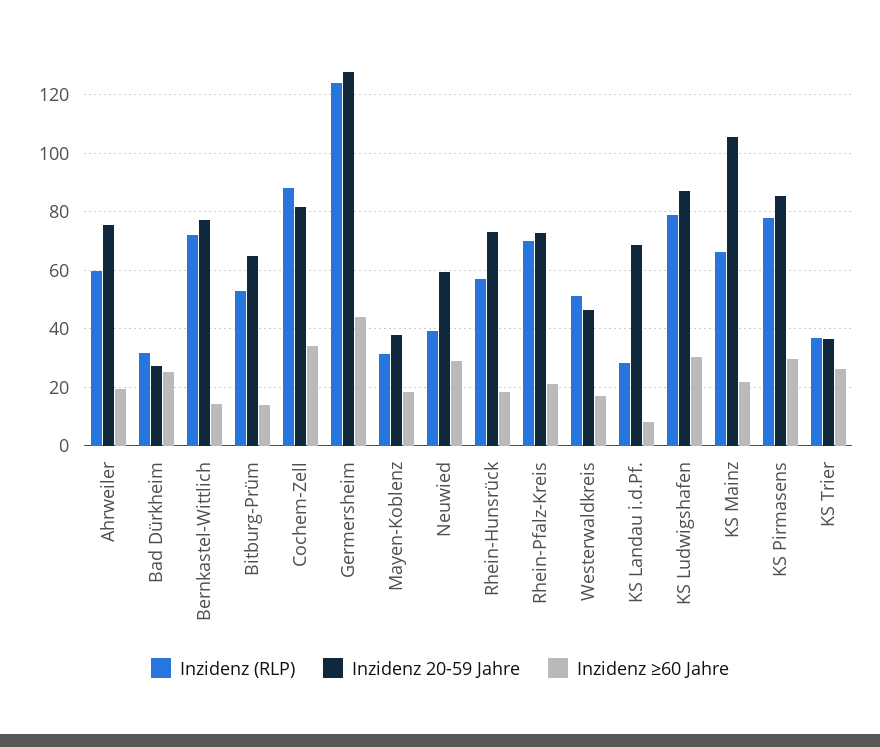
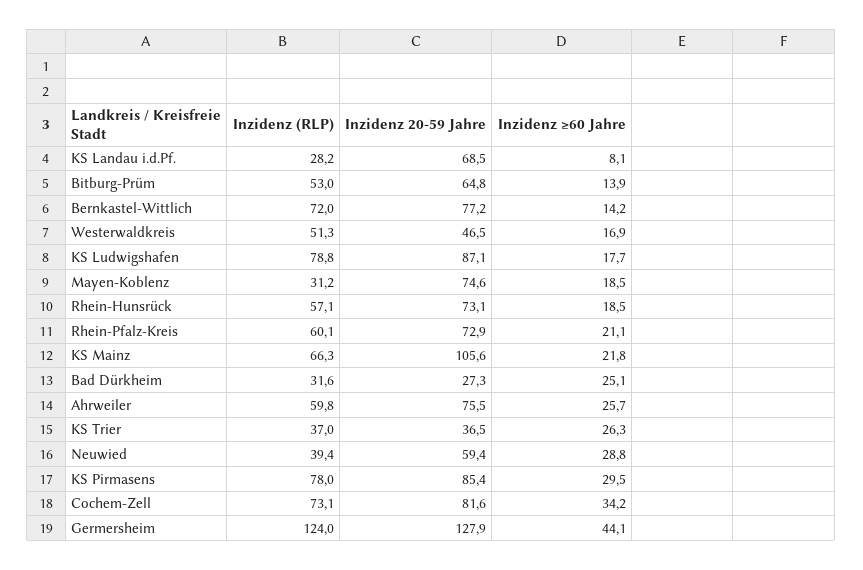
Inzidenz ≥60 Jahre, Ahrweiler: 20 -> 25.7
Inzidenz (RLP), Cochem-Zell: 87.5 -> 73.1
Inzidenz 20-59 Jahre, Mayen-Koblenz: 37.5 -> 74.6
Inzidenz (RLP), Rhein-Pfalz-Kreis: 70 -> 60.1
Inzidenz ≥60 Jahre, KS Ludwigshafen: 30 -> 17.7

